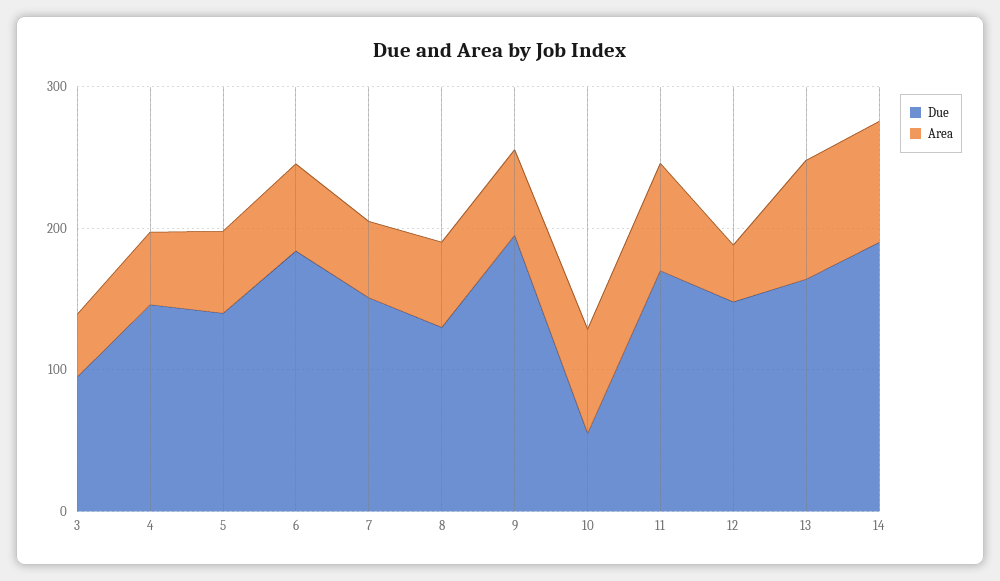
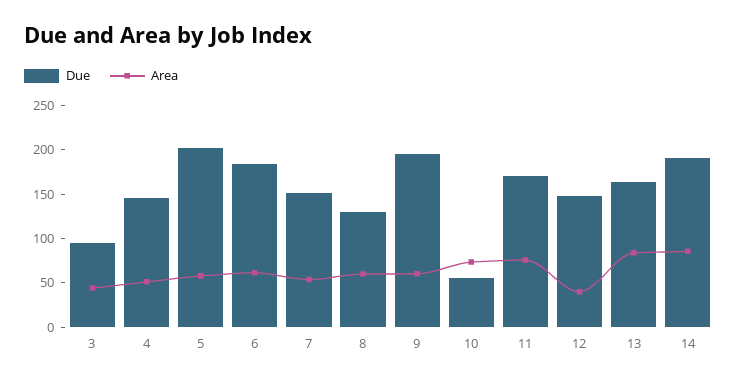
Due, 5: 140 -> 200

